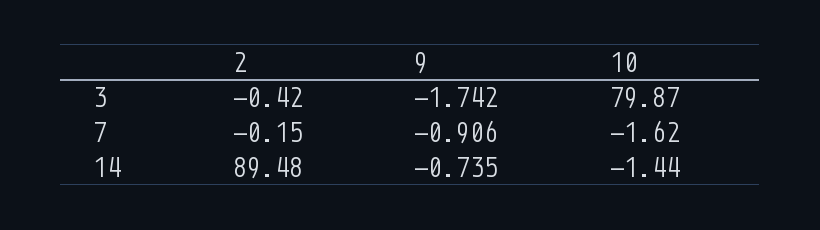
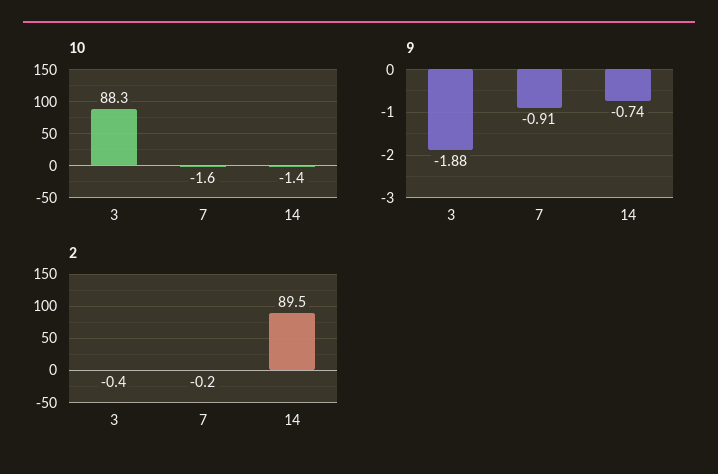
9, 3: -1.742 -> -1.88
10, 3: 79.87 -> 88.3

